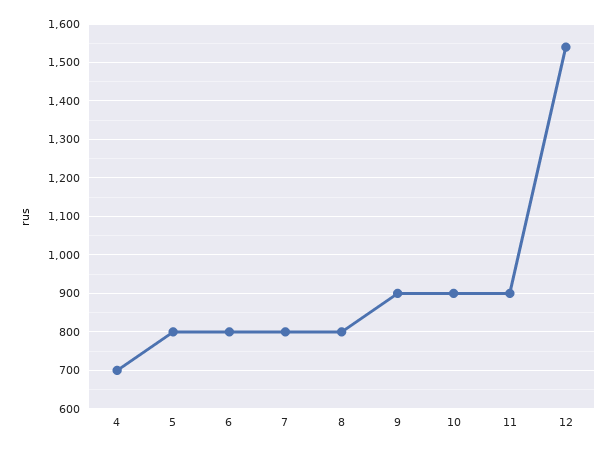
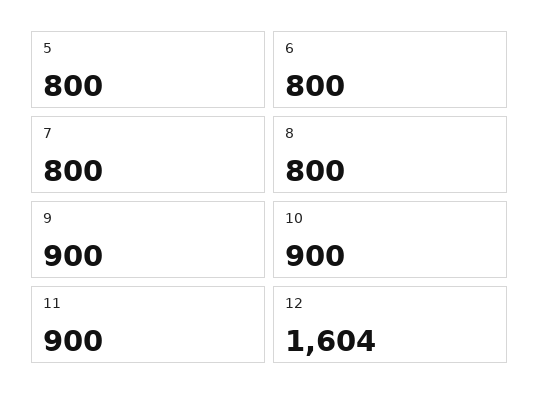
4: 700 -> none
12: 1540 -> 1604

